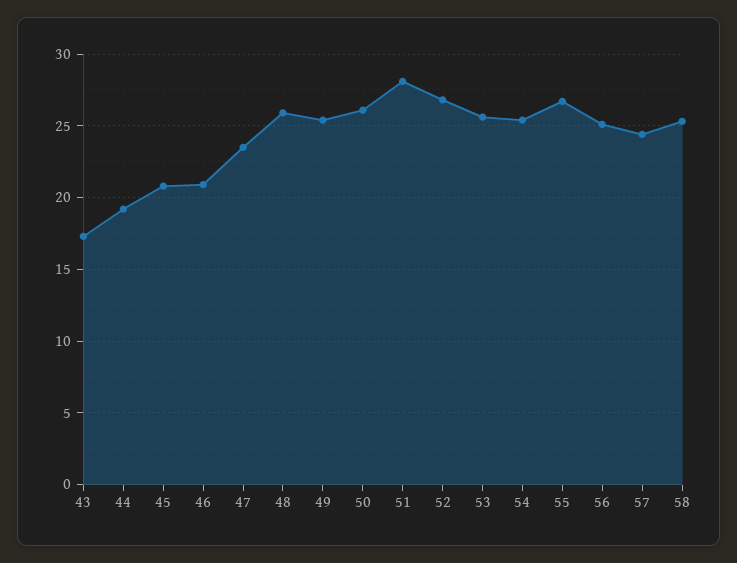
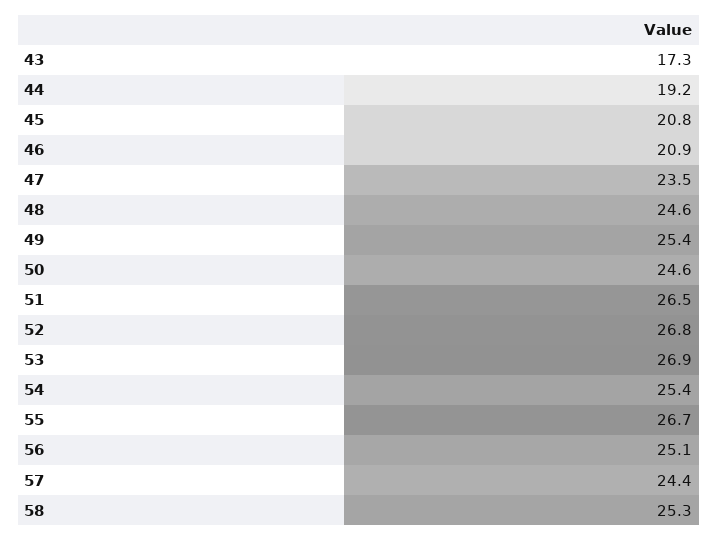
48: 26 -> 24.6
50: 26 -> 24.6
51: 28 -> 26.5
53: 25.5 -> 26.9

